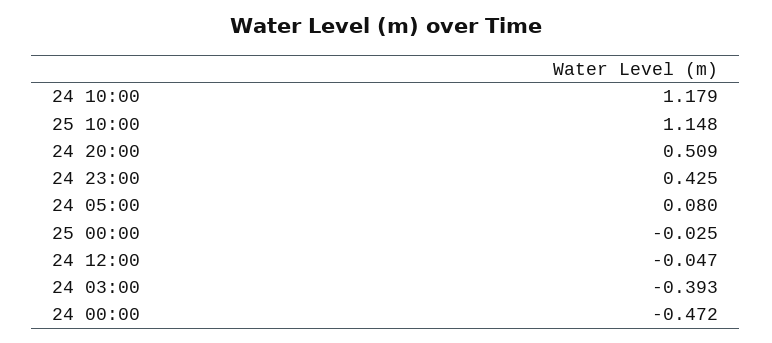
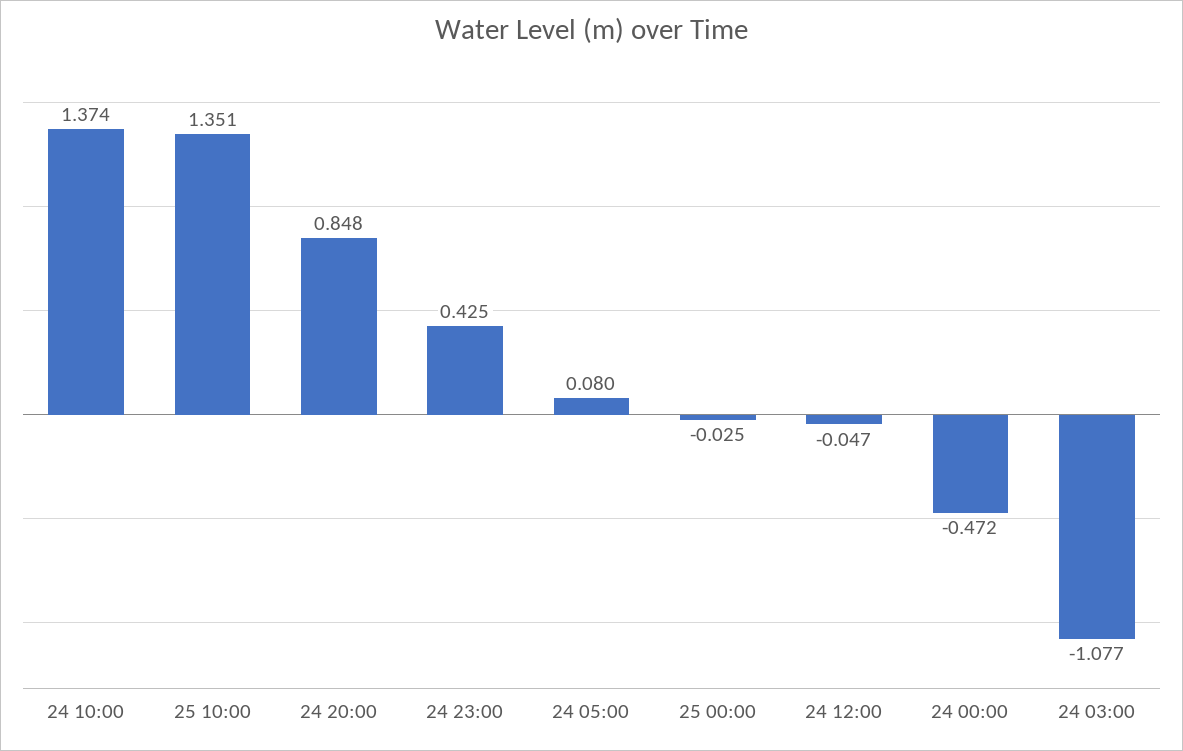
24 10:00: 1.179 -> 1.374
25 10:00: 1.148 -> 1.351
24 20:00: 0.509 -> 0.848
24 03:00: -0.393 -> -1.077

